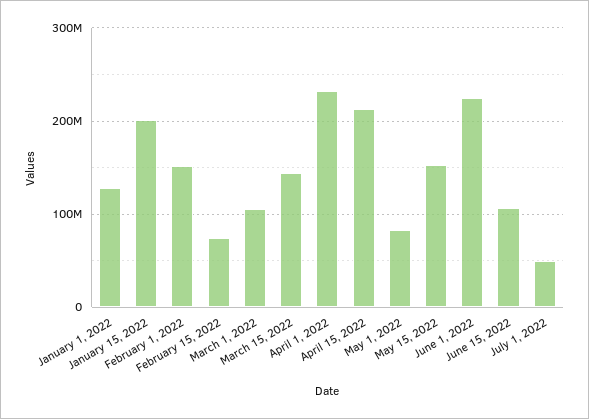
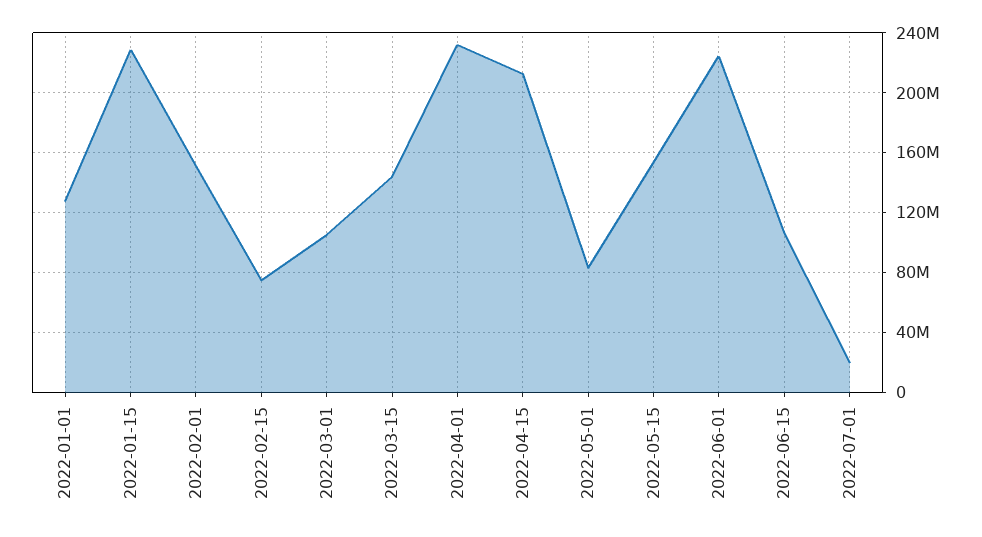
January 15, 2022: 200000000 -> 230000000
July 1, 2022: 50000000 -> 20000000

